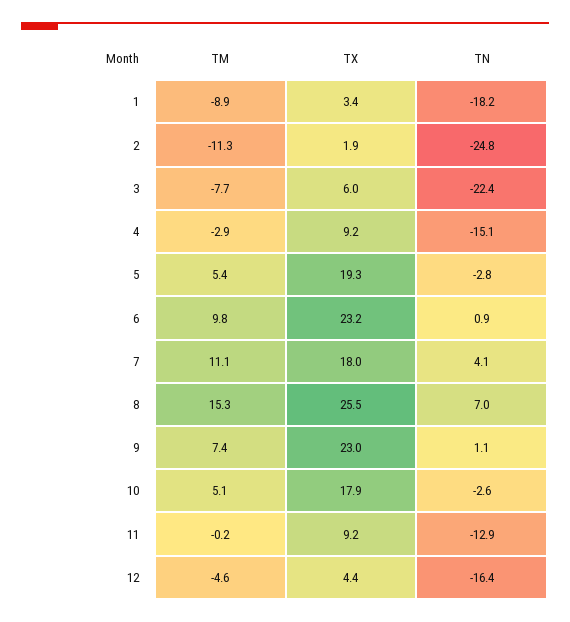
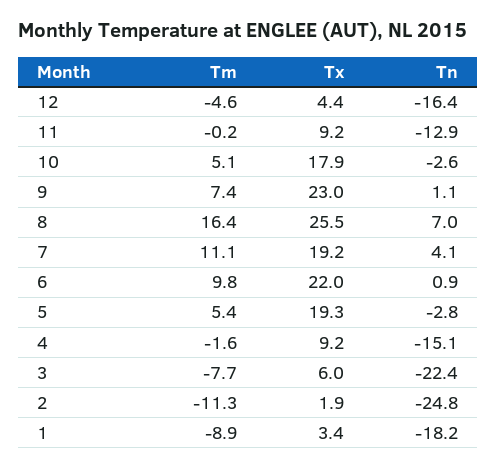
TM, 4: -2.9 -> -1.6
TX, 6: 23.2 -> 22
TX, 7: 18 -> 19.2
TM, 8: 15.3 -> 16.4

